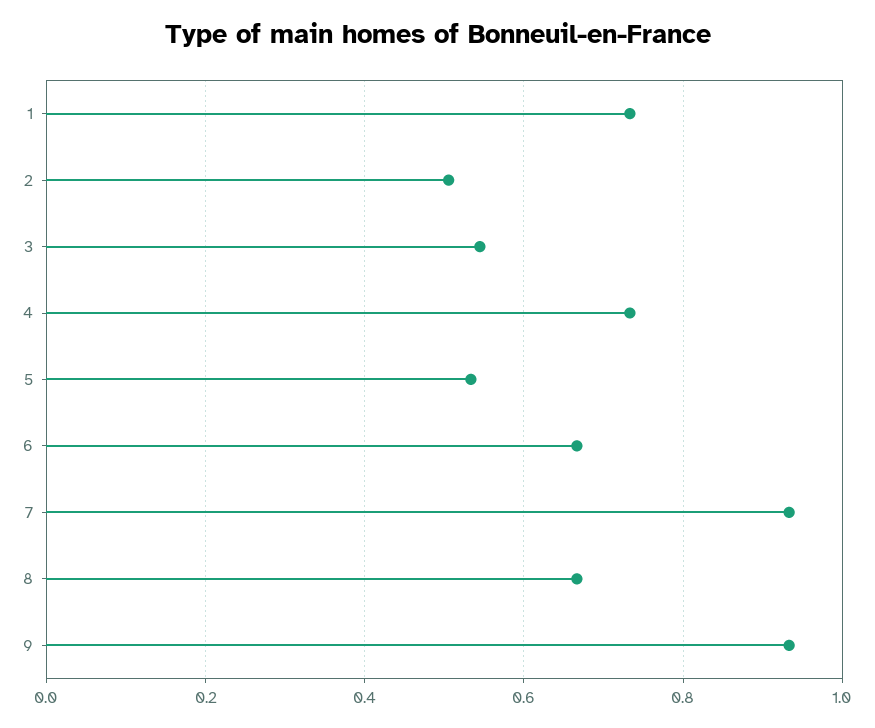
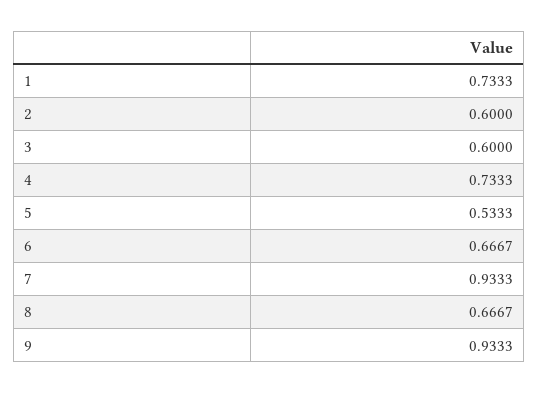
2: 0.5 -> 0.6
3: 0.54 -> 0.6

